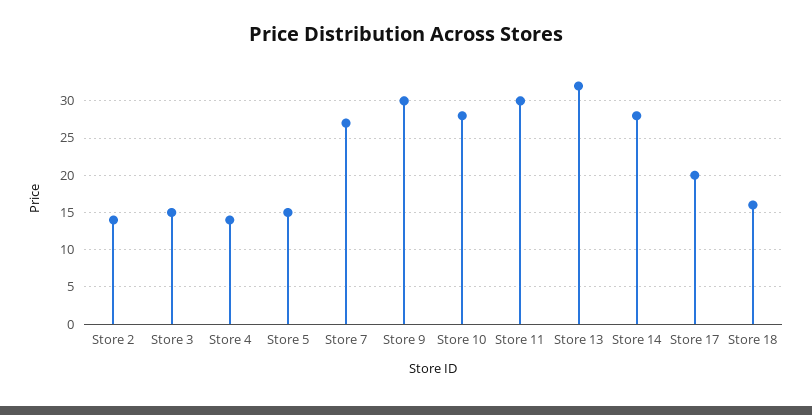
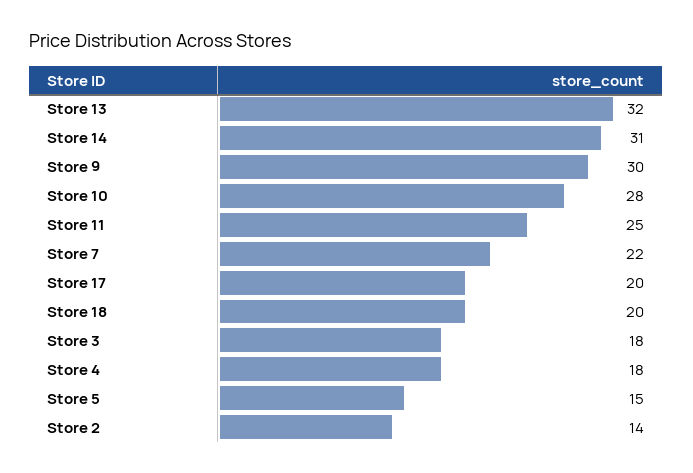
Store 3: 15 -> 18
Store 4: 14 -> 18
Store 7: 27 -> 22
Store 11: 30 -> 25
Store 14: 28 -> 31
Store 18: 16 -> 20

